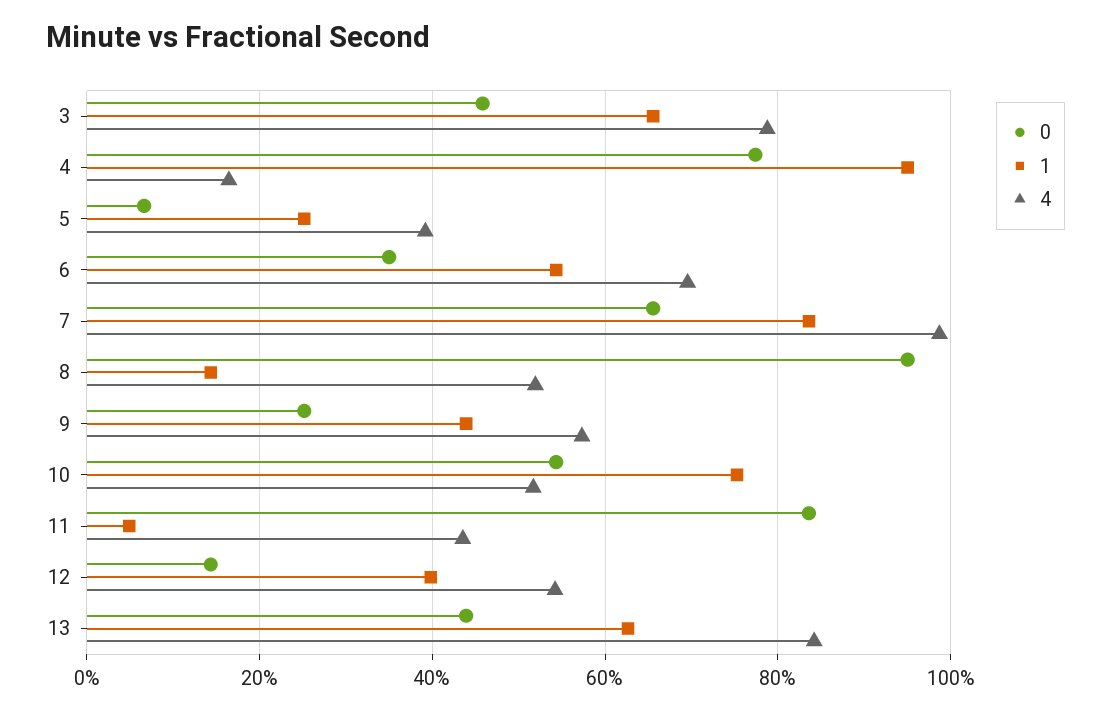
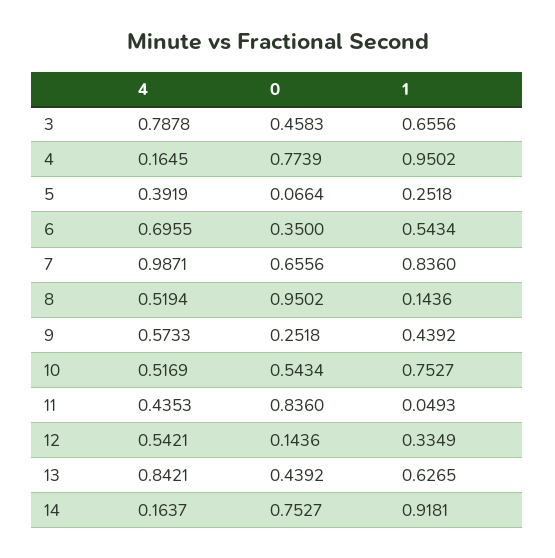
1, 12: 0.4 -> 0.3349
4, 14: none -> 0.1637
0, 14: none -> 0.7527
1, 14: none -> 0.9181

